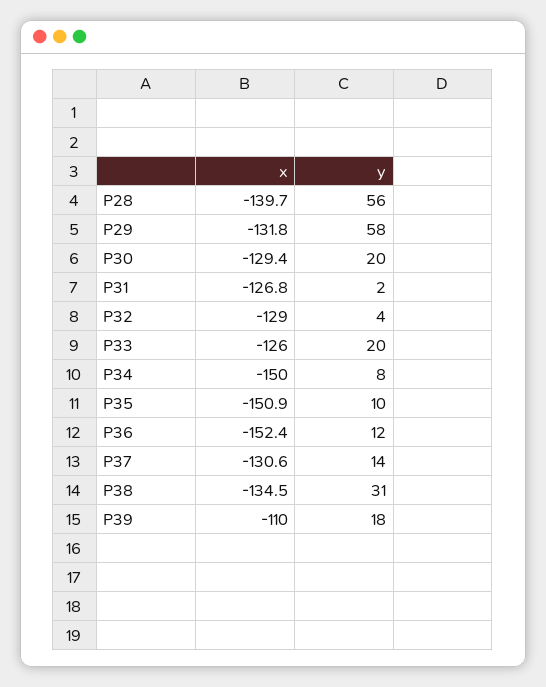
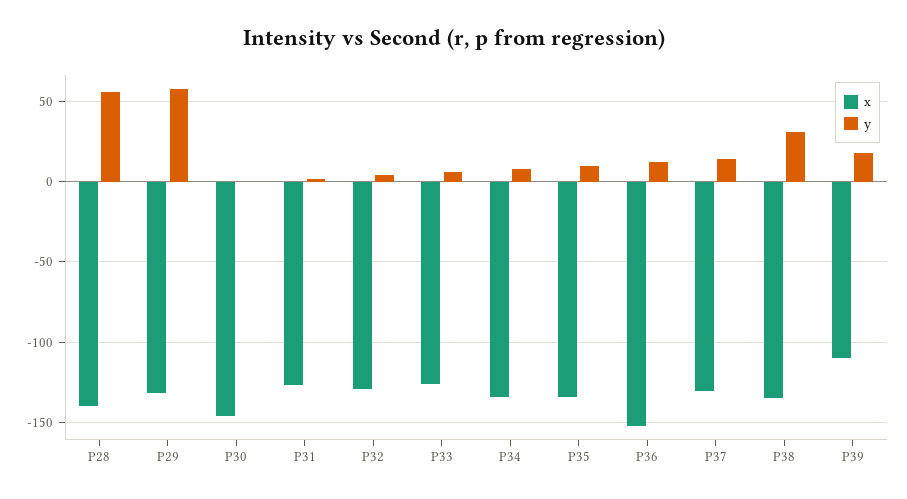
x, P30: -129.4 -> -145
y, P30: 20 -> 0
y, P33: 20 -> 5
x, P34: -150 -> -135
x, P35: -150.9 -> -135

